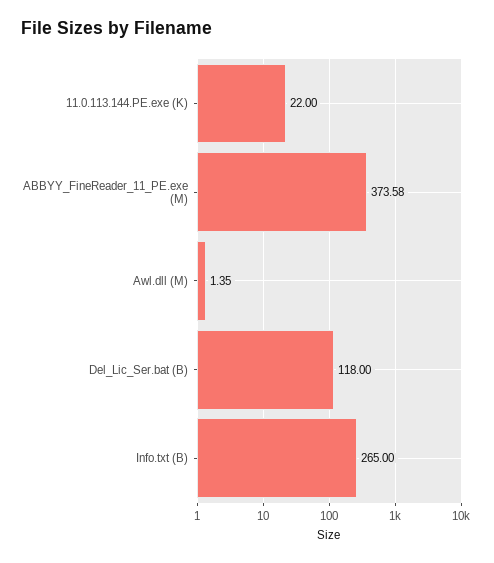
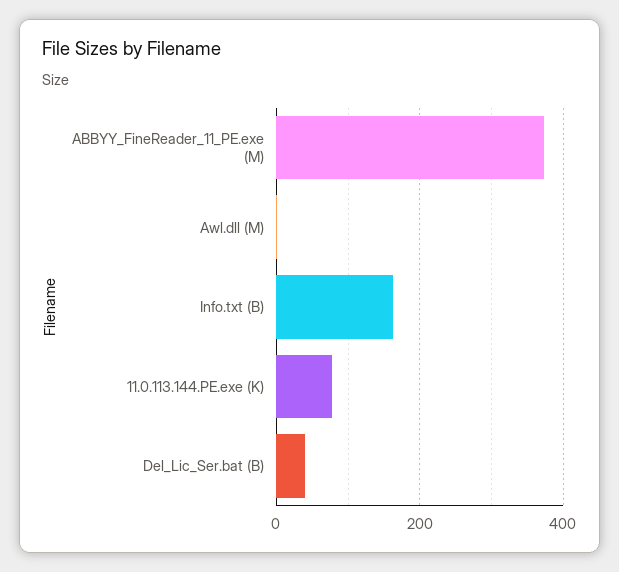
11.0.113.144.PE.exe (K): 22 -> 80
Del_Lic_Ser.bat (B): 118 -> 40
Info.txt (B): 265 -> 160

